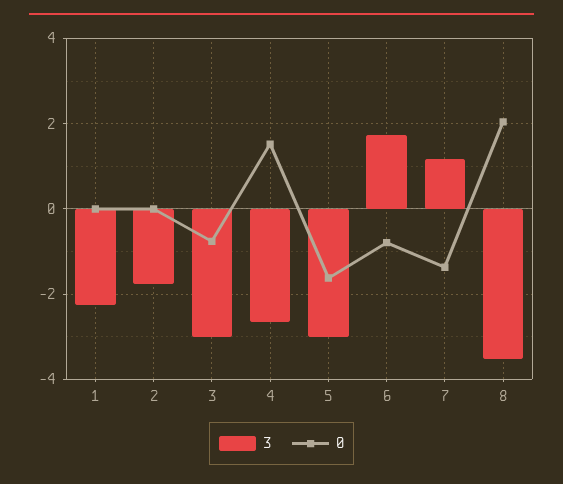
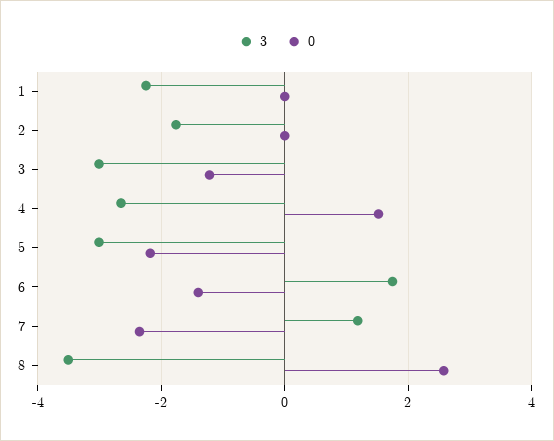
0, 3: -0.8 -> -1.2
0, 5: -1.6 -> -2.2
0, 6: -0.8 -> -1.4
0, 7: -1.4 -> -2.4
0, 8: 2 -> 2.6

